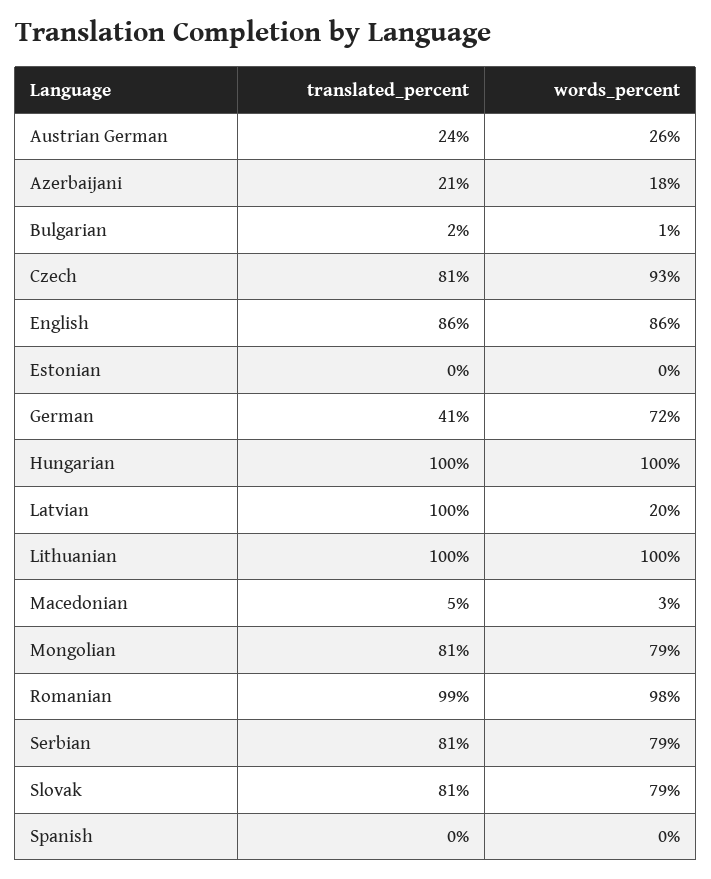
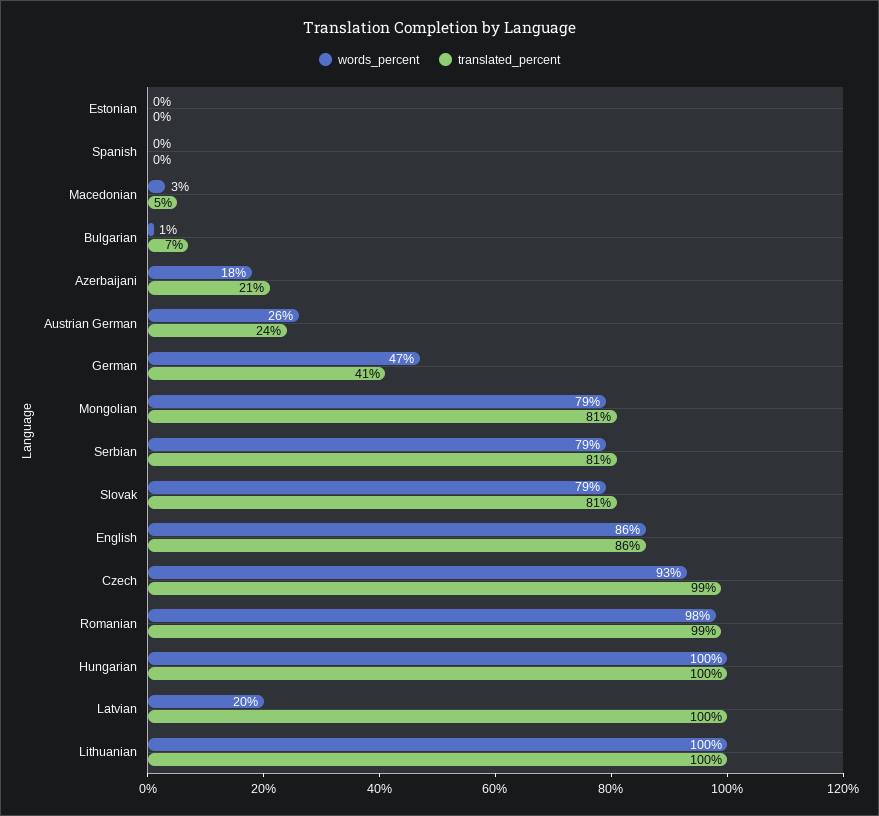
translated_percent, Bulgarian: 2 -> 7
translated_percent, Czech: 81 -> 99
words_percent, German: 72 -> 47

